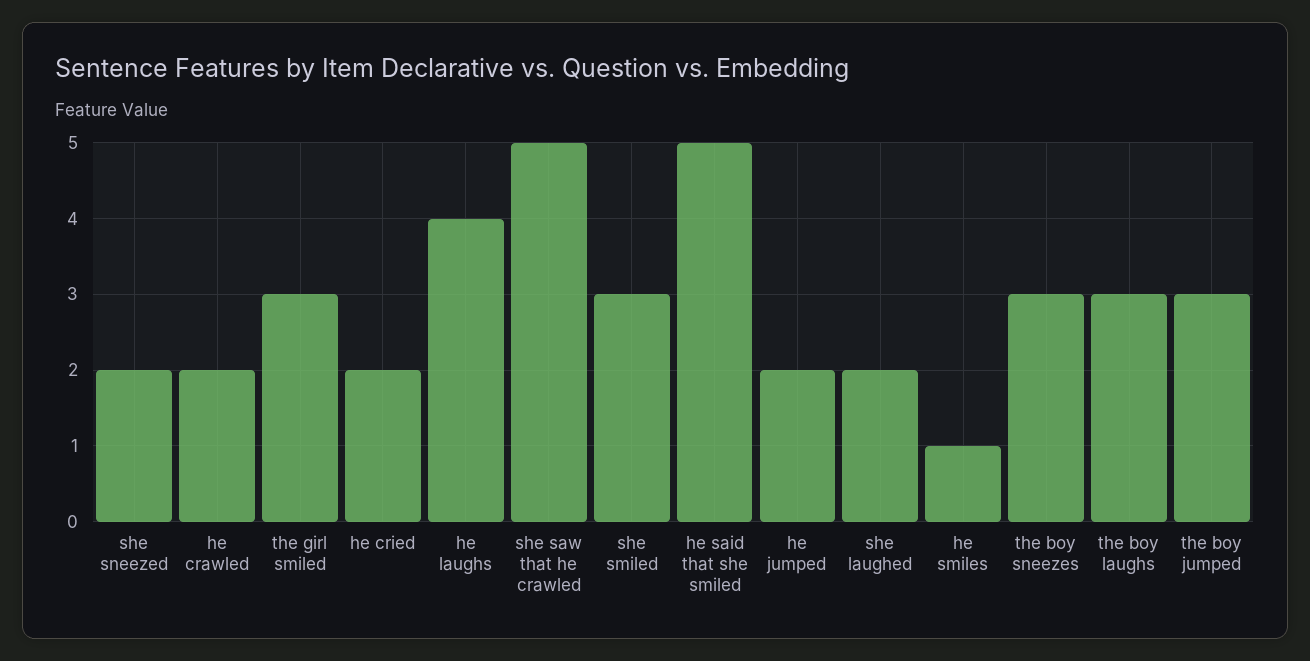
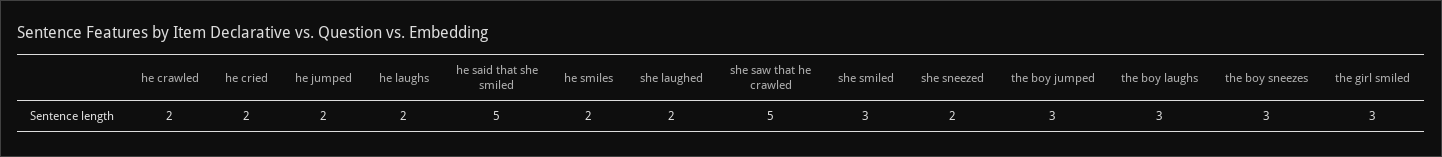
he laughs: 4 -> 2
he smiles: 1 -> 2

